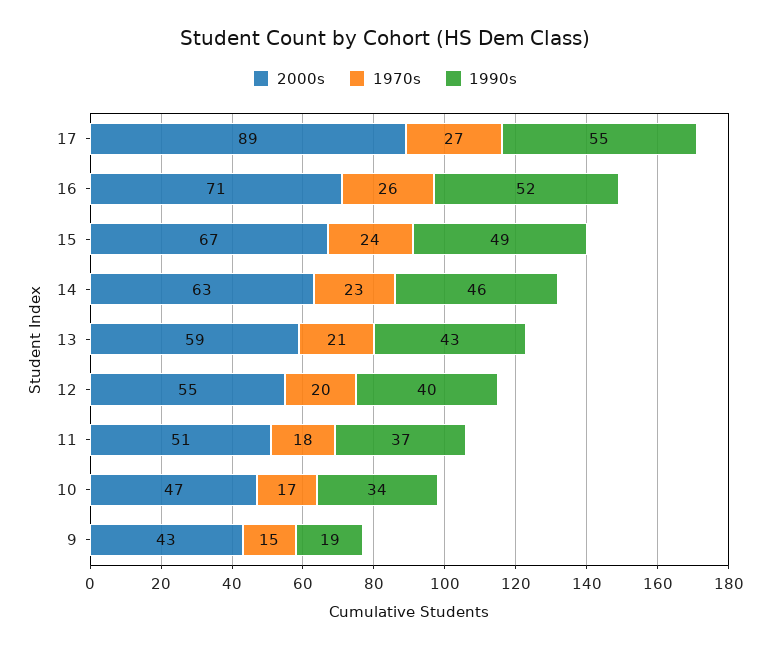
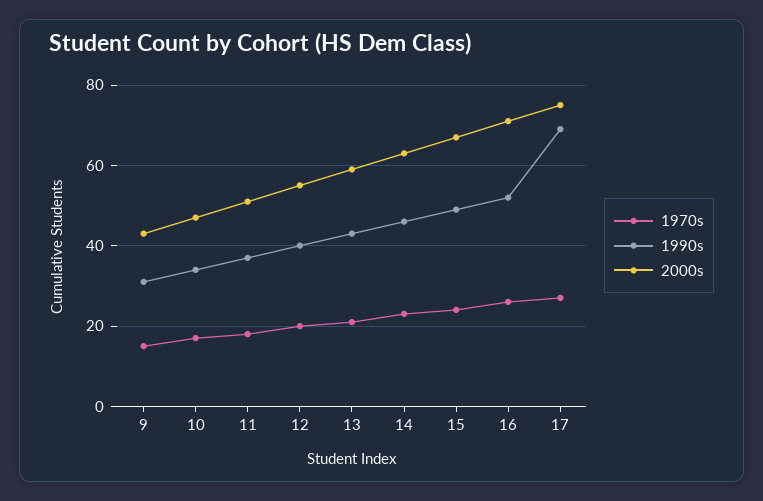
2000s, 17: 89 -> 75
1990s, 17: 55 -> 70
1990s, 9: 19 -> 30

